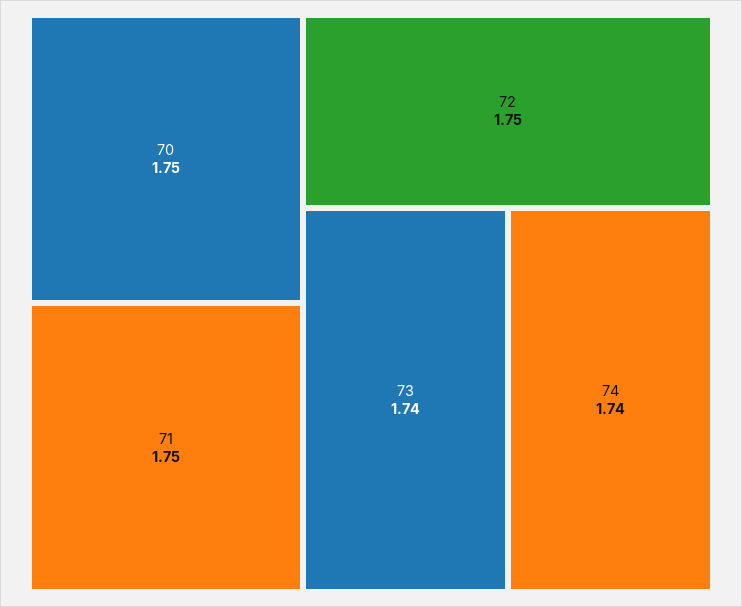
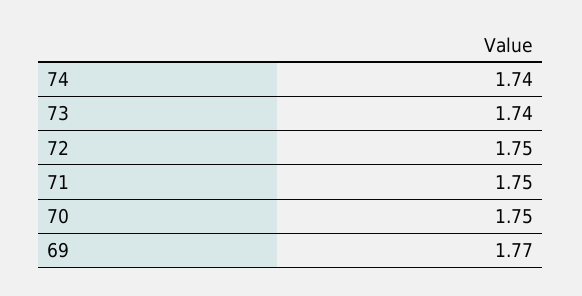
69: none -> 1.77

